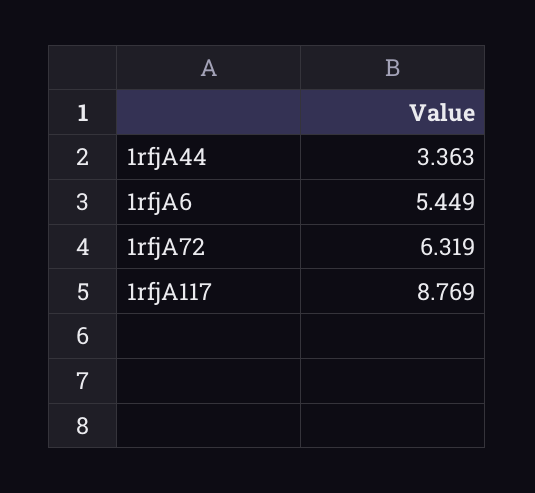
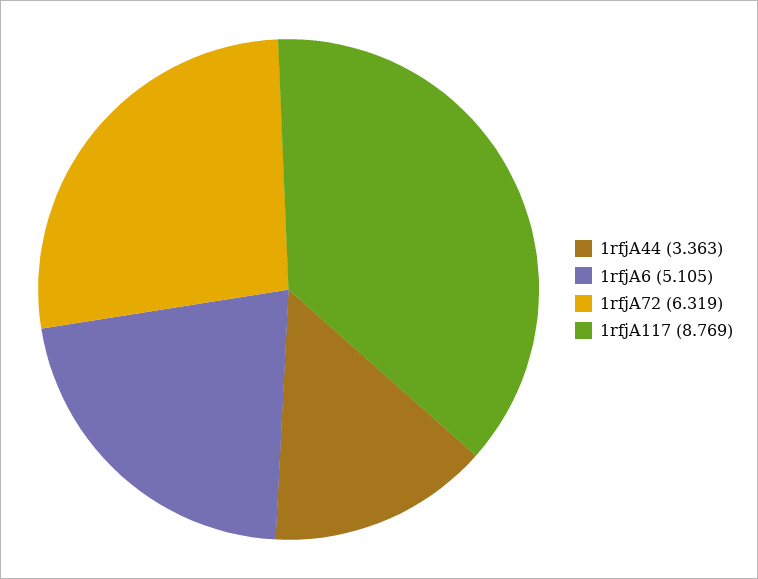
1rfjA6: 5.449 -> 5.105

